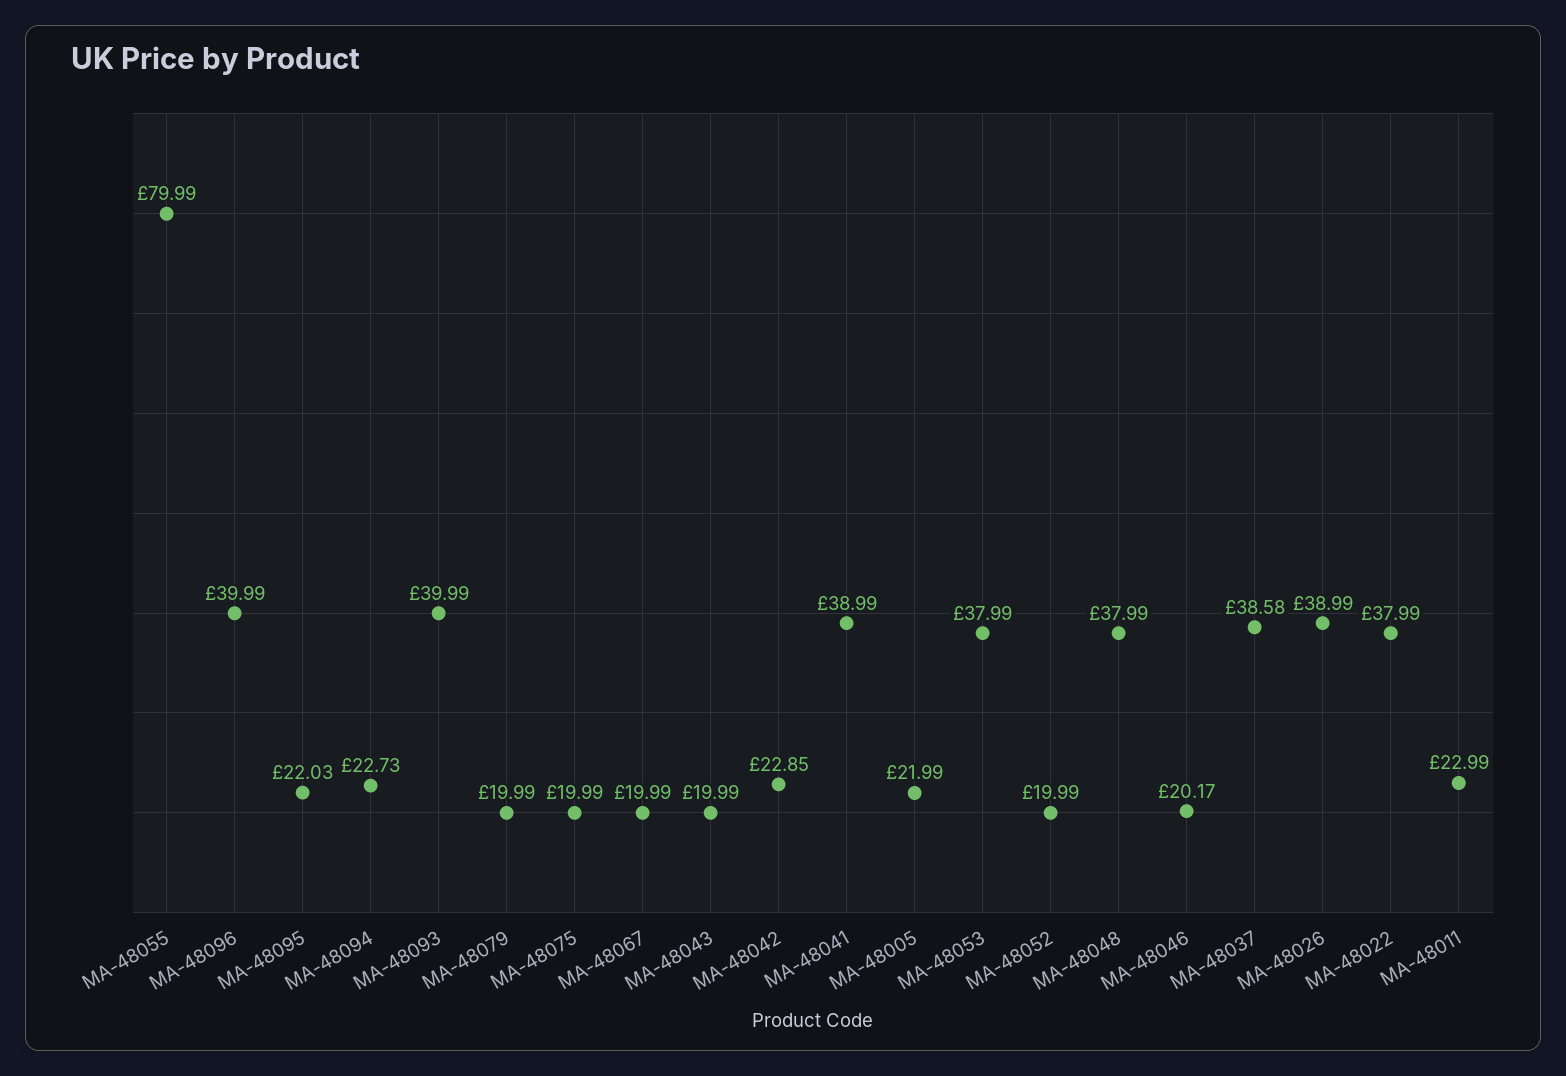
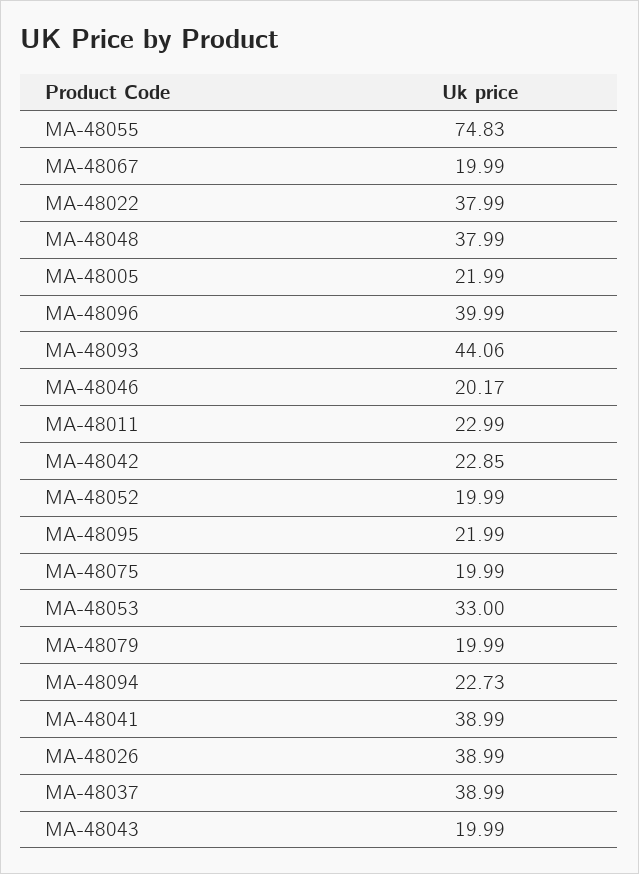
MA-48055: 79.99 -> 74.83
MA-48095: 22.03 -> 21.99
MA-48093: 39.99 -> 44.06
MA-48053: 37.99 -> 33
MA-48037: 38.58 -> 38.99

